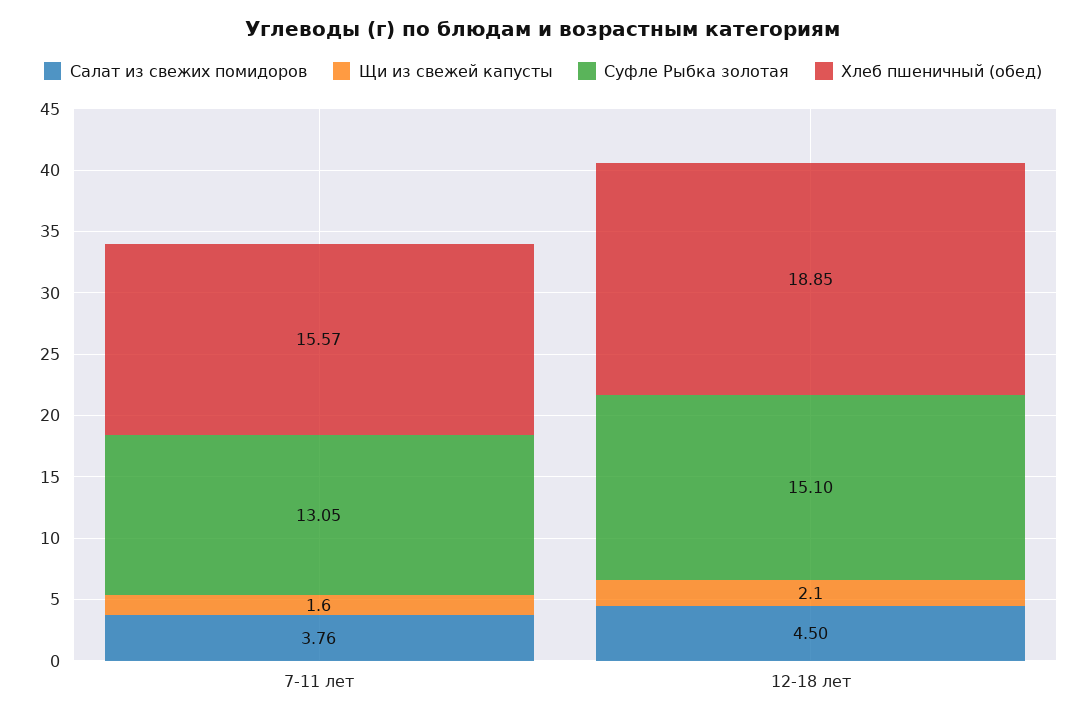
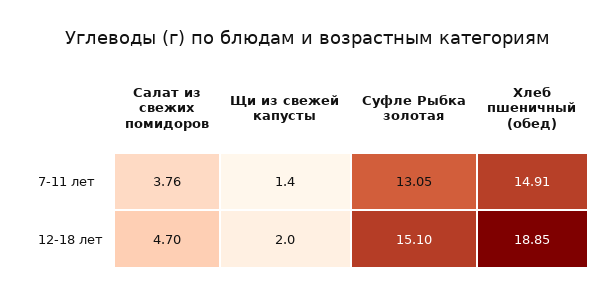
Щи из свежей капусты, 7-11 лет: 1.6 -> 1.4
Хлеб пшеничный (обед), 7-11 лет: 15.57 -> 14.91
Салат из свежих помидоров, 12-18 лет: 4.5 -> 4.7
Щи из свежей капусты, 12-18 лет: 2.1 -> 2

